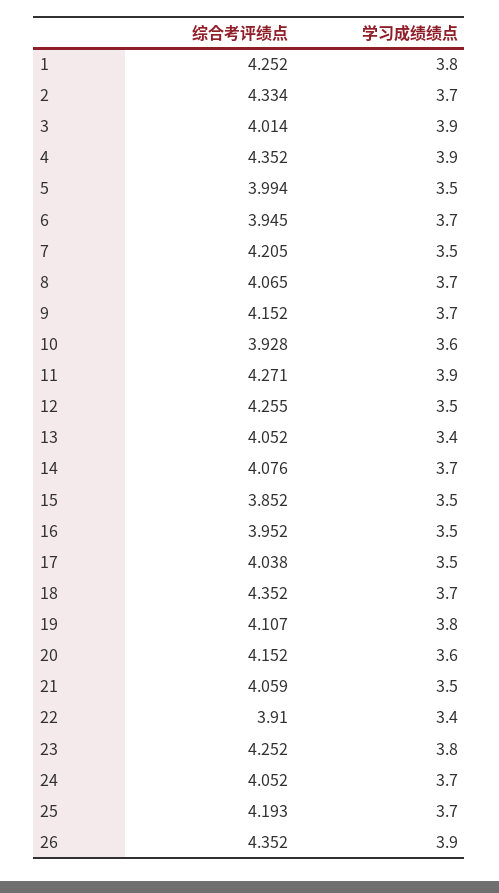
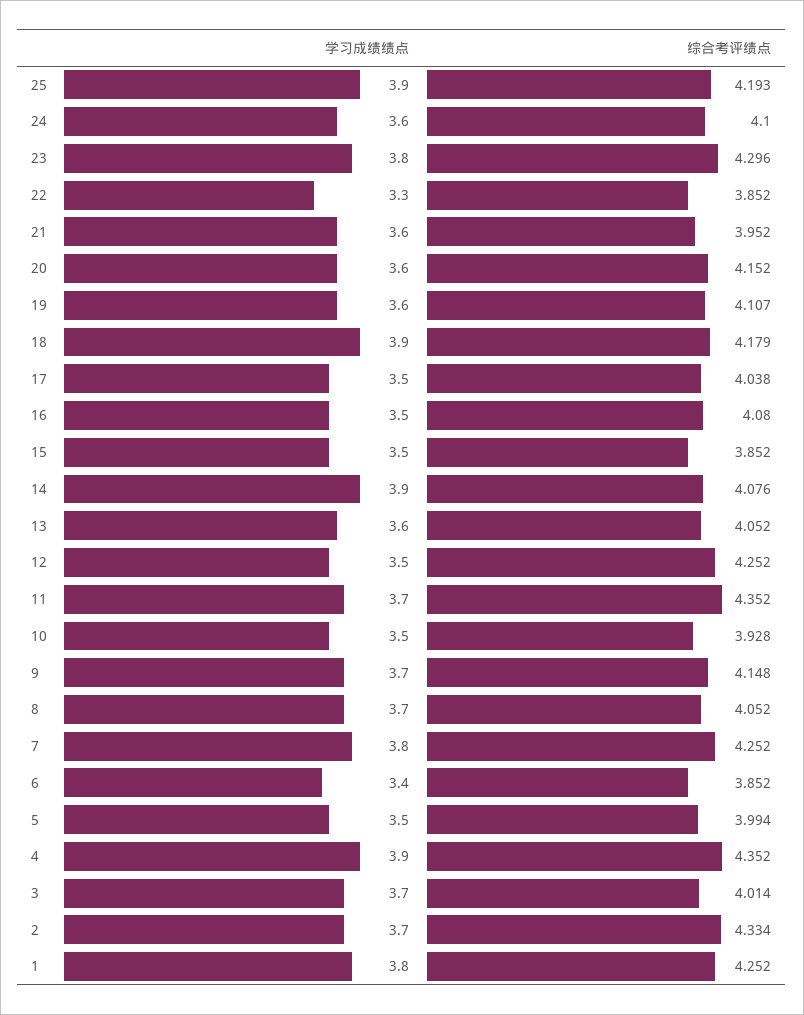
学习成绩绩点, 3: 3.9 -> 3.7
综合考评绩点, 6: 3.945 -> 3.852
学习成绩绩点, 6: 3.7 -> 3.4
综合考评绩点, 7: 4.205 -> 4.252
学习成绩绩点, 7: 3.5 -> 3.8
综合考评绩点, 8: 4.065 -> 4.052
综合考评绩点, 9: 4.152 -> 4.148
学习成绩绩点, 10: 3.6 -> 3.5
综合考评绩点, 11: 4.271 -> 4.352
学习成绩绩点, 11: 3.9 -> 3.7
综合考评绩点, 12: 4.255 -> 4.252
学习成绩绩点, 13: 3.4 -> 3.6
学习成绩绩点, 14: 3.7 -> 3.9
综合考评绩点, 16: 3.952 -> 4.08
综合考评绩点, 18: 4.352 -> 4.179
学习成绩绩点, 18: 3.7 -> 3.9
学习成绩绩点, 19: 3.8 -> 3.6
综合考评绩点, 21: 4.059 -> 3.952
学习成绩绩点, 21: 3.5 -> 3.6
综合考评绩点, 22: 3.91 -> 3.852
学习成绩绩点, 22: 3.4 -> 3.3
综合考评绩点, 23: 4.252 -> 4.296
综合考评绩点, 24: 4.052 -> 4.1
学习成绩绩点, 24: 3.7 -> 3.6
学习成绩绩点, 25: 3.7 -> 3.9
综合考评绩点, 26: 4.352 -> none
学习成绩绩点, 26: 3.9 -> none

